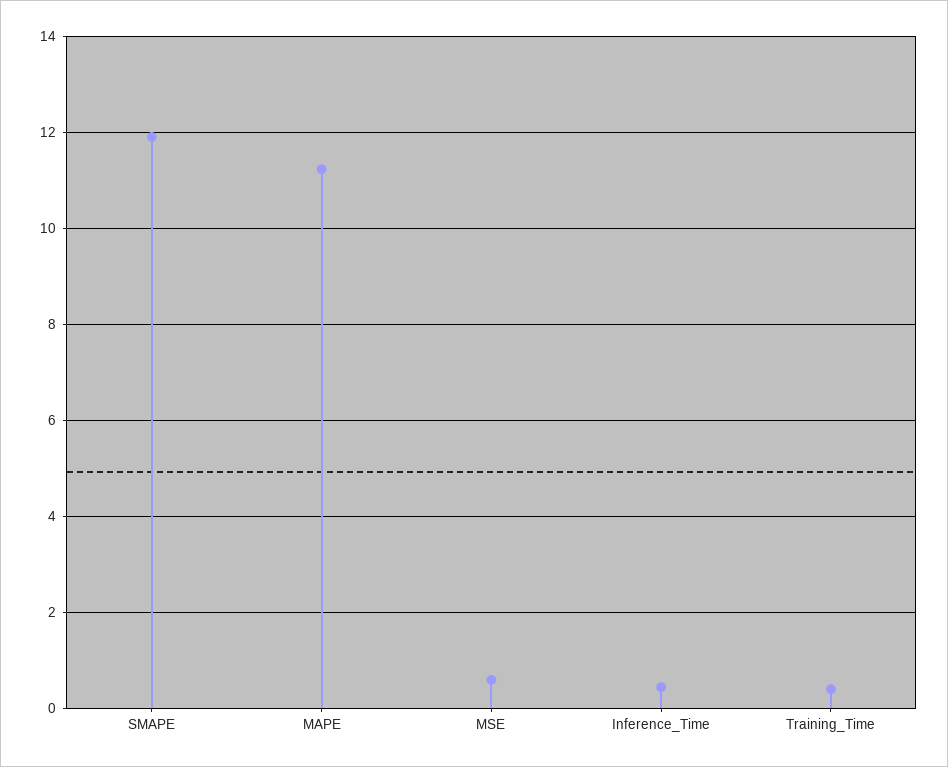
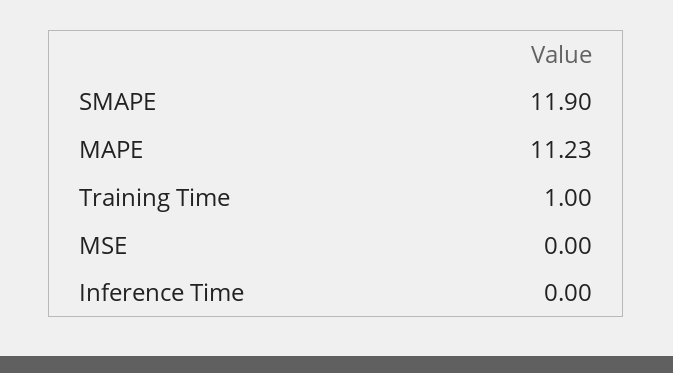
MSE: 0.6 -> 0
Inference_Time: 0.4 -> 0
Training_Time: 0.4 -> 1

